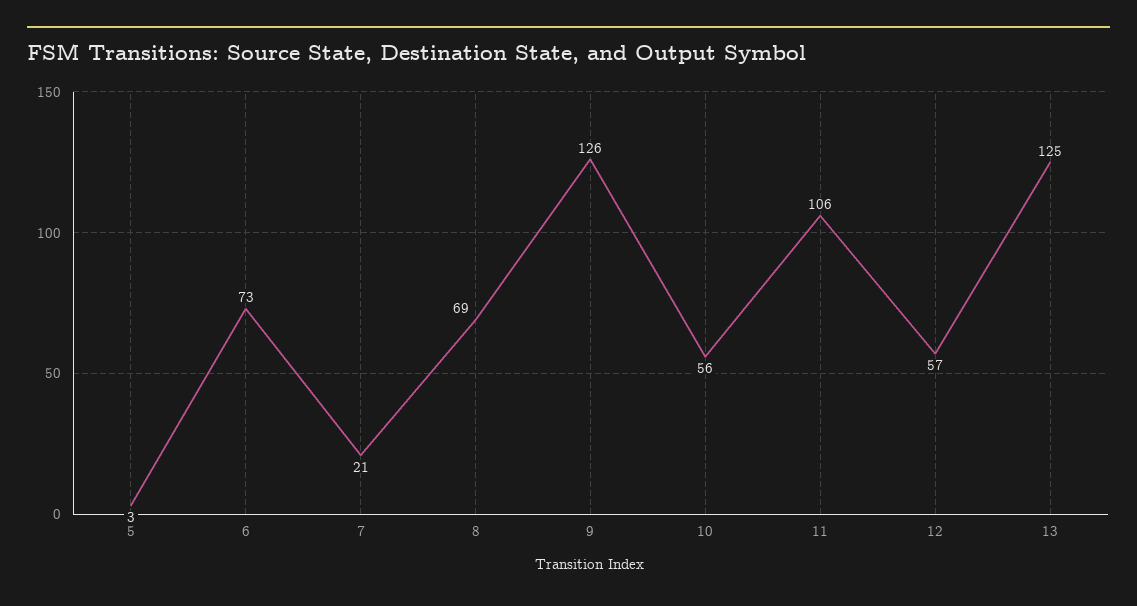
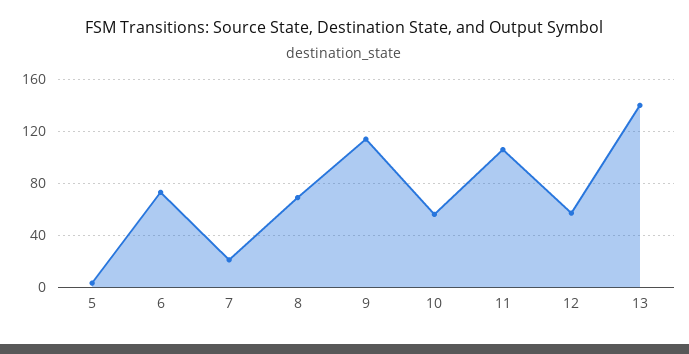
9: 126 -> 115
13: 125 -> 140

